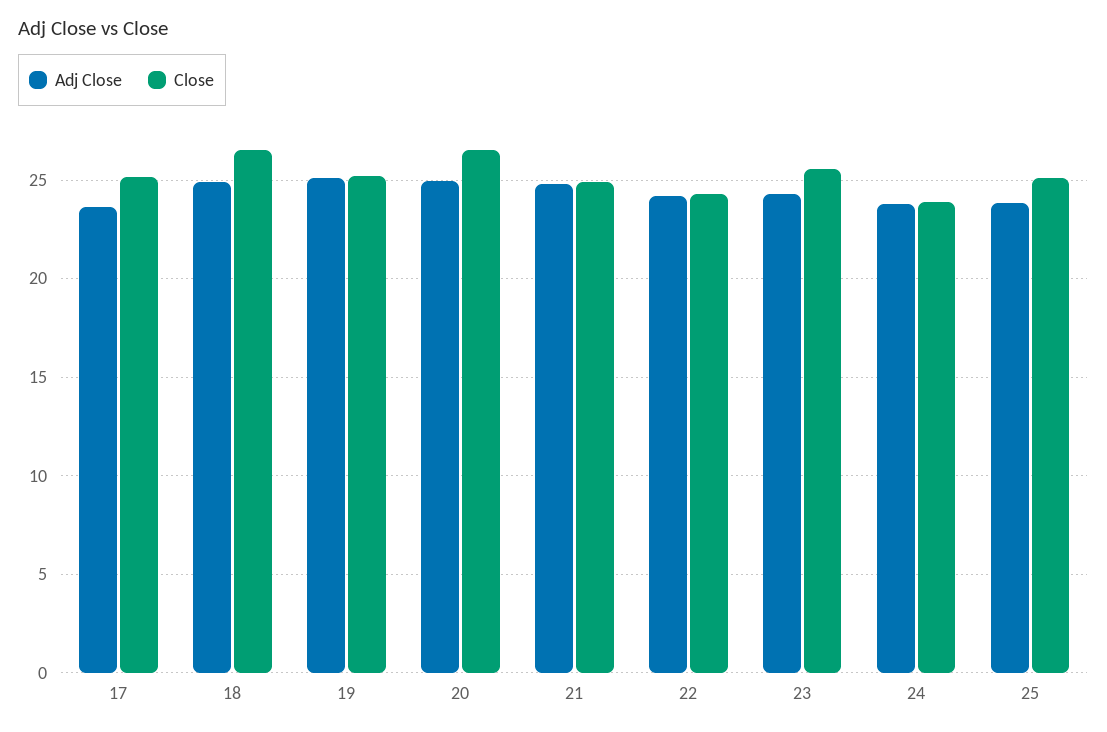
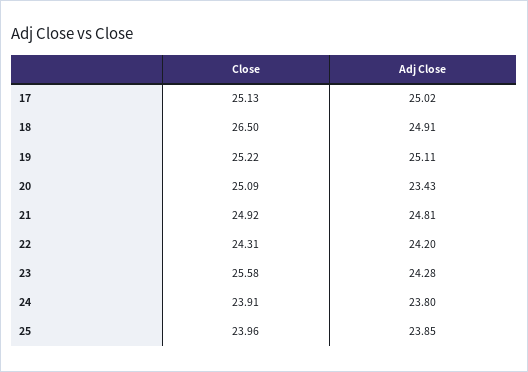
Adj Close, 17: 23.5 -> 25.02
Adj Close, 20: 25 -> 23.43
Close, 20: 26.5 -> 25.09
Close, 25: 25 -> 23.96

